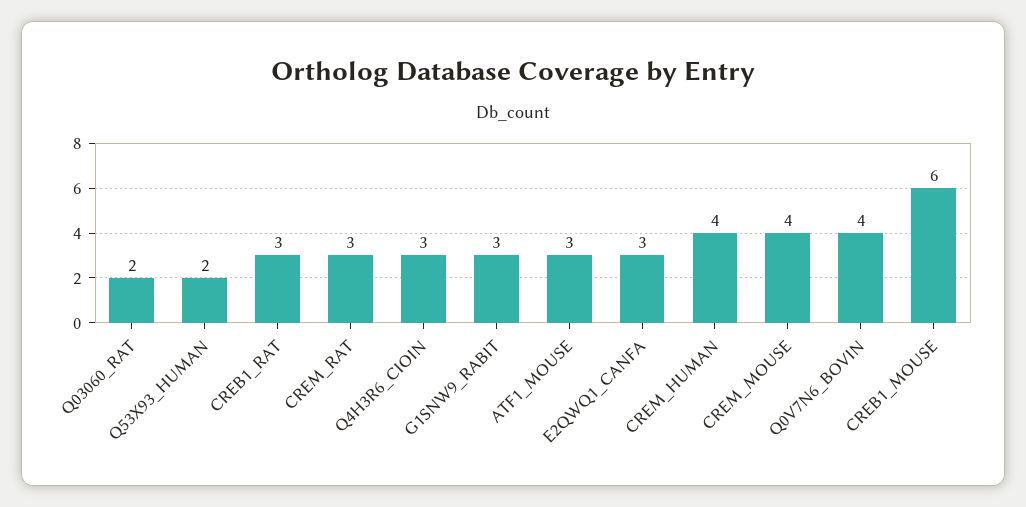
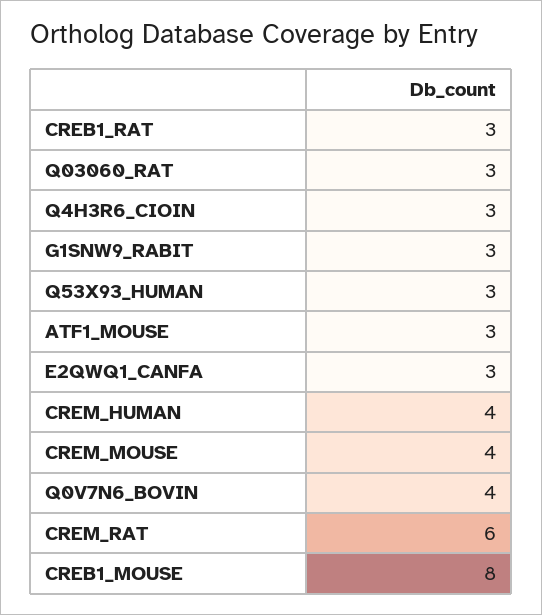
Q03060_RAT: 2 -> 3
Q53X93_HUMAN: 2 -> 3
CREM_RAT: 3 -> 6
CREB1_MOUSE: 6 -> 8

